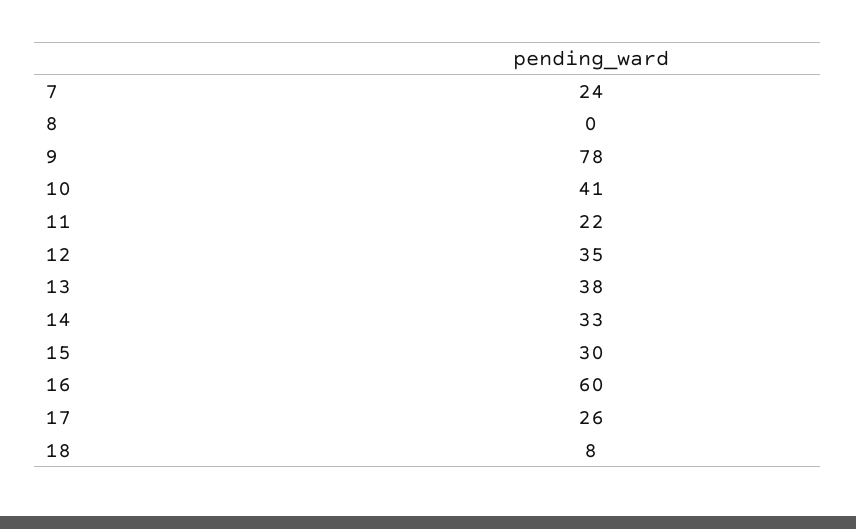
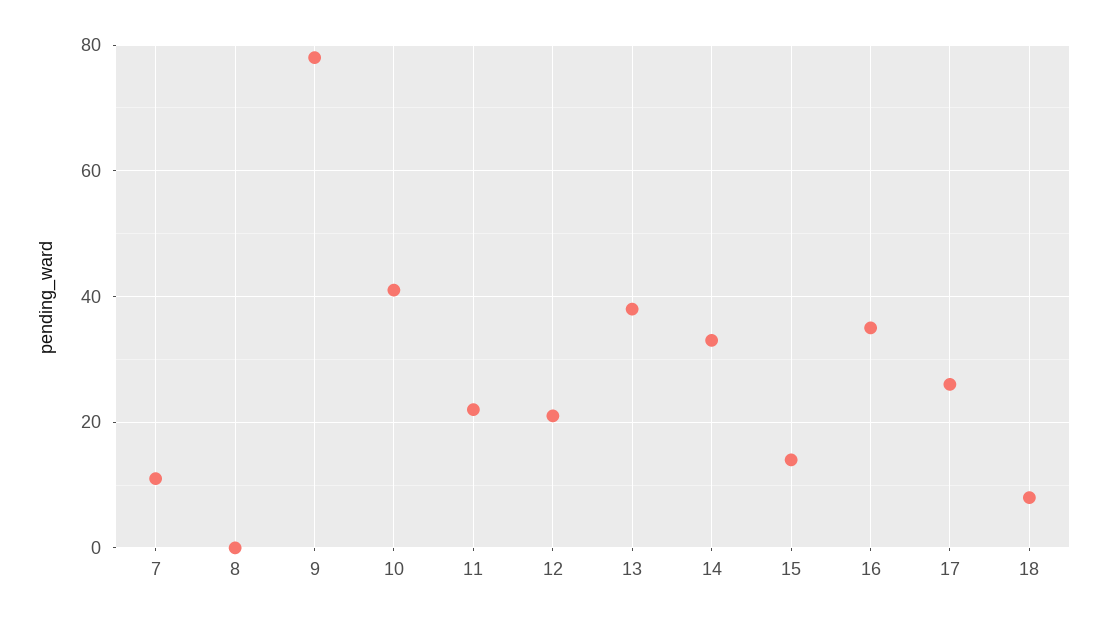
7: 24 -> 10
12: 35 -> 20
15: 30 -> 15
16: 60 -> 35

